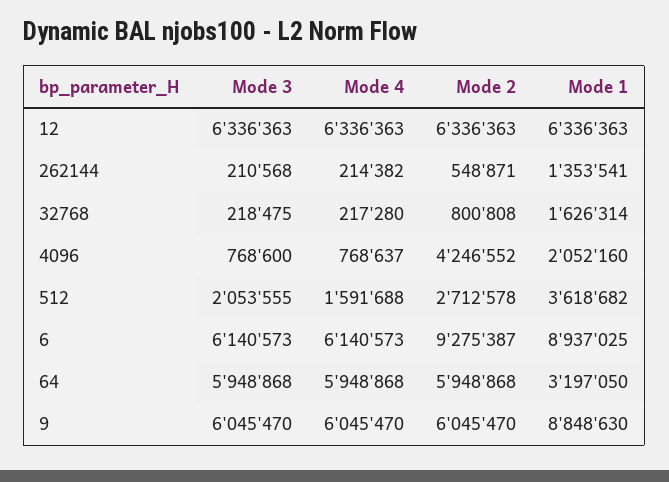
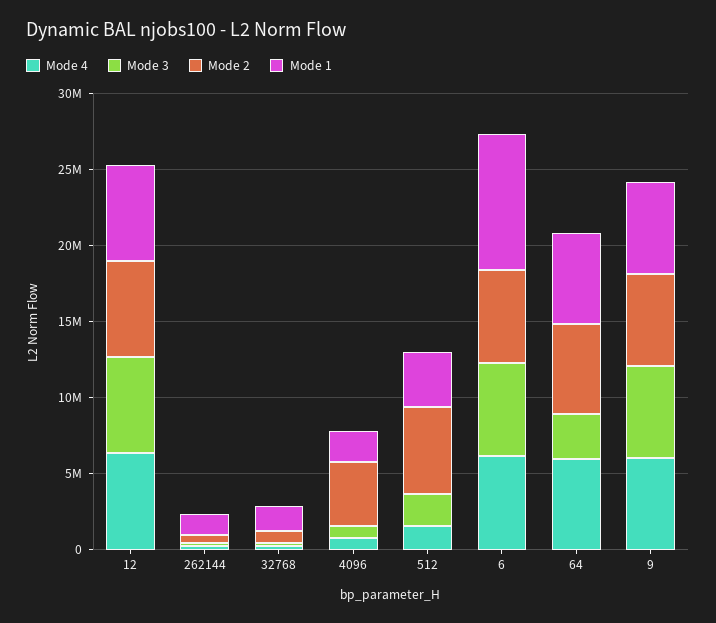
Mode 2, 512: 2712578 -> 6000000
Mode 2, 6: 9275387 -> 6000000
Mode 3, 64: 5948868 -> 3000000
Mode 1, 64: 3197050 -> 6000000
Mode 1, 9: 8848630 -> 6000000

